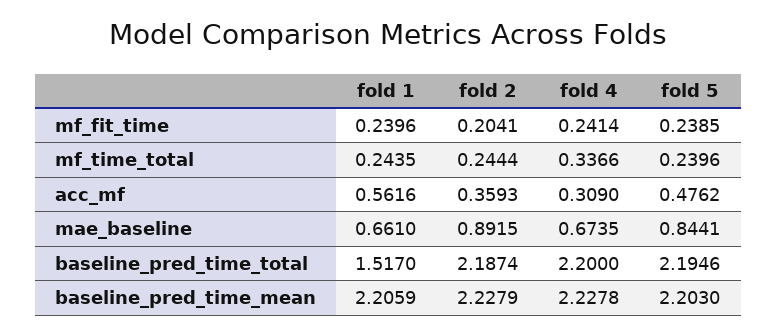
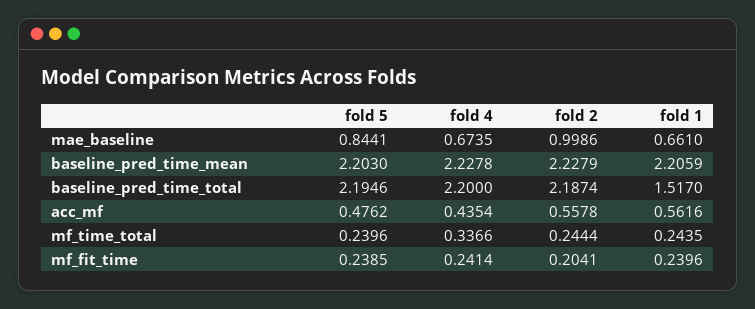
fold 2, acc_mf: 0.3593 -> 0.5578
fold 4, acc_mf: 0.309 -> 0.4354
fold 2, mae_baseline: 0.8915 -> 0.9986

